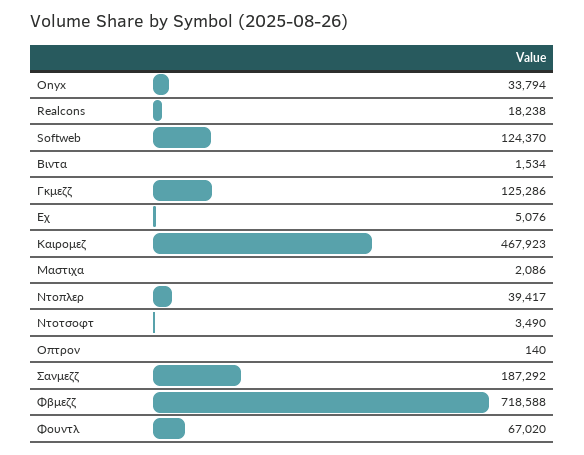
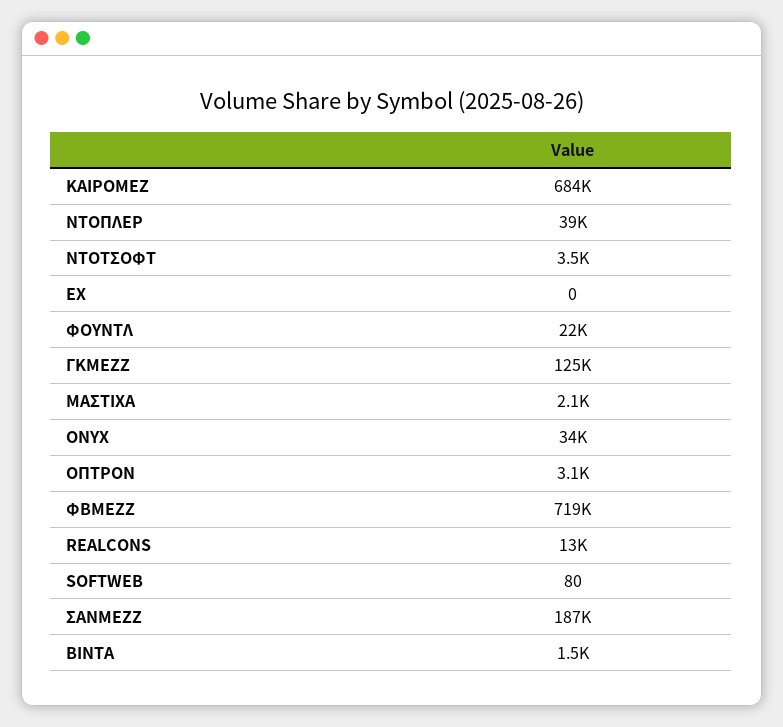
Realcons: 18238 -> 13000
Softweb: 124370 -> 80
Εχ: 5076 -> 0
Καιρομεζ: 467923 -> 684000
Οπτρον: 140 -> 3100
Φουντλ: 67020 -> 22000

